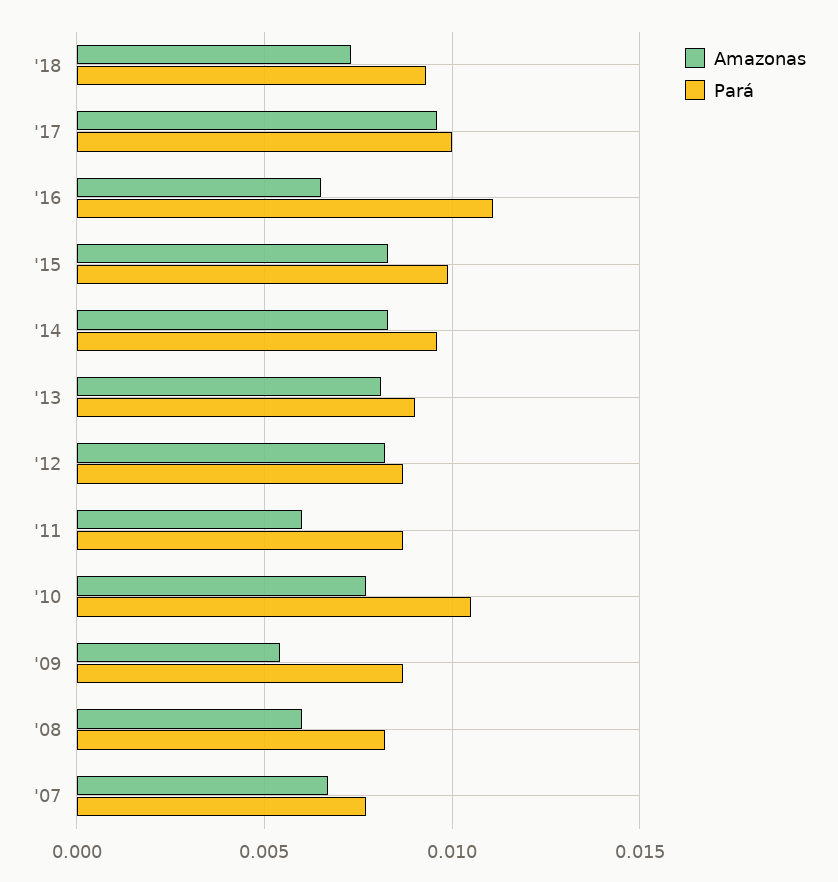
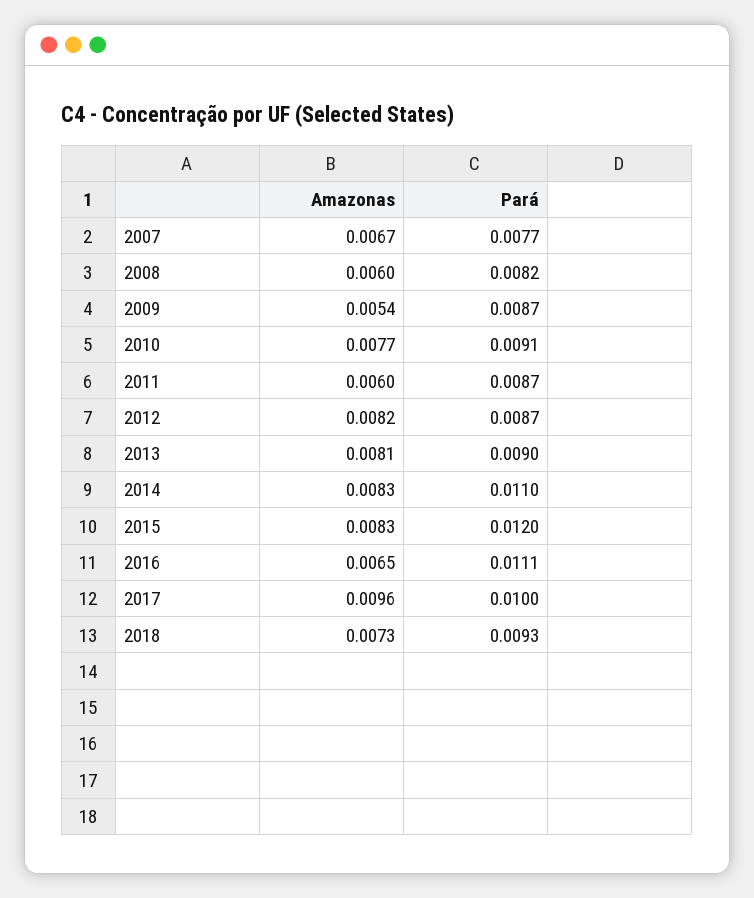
Pará, '15: 0.01 -> 0.012
Pará, '14: 0.0095 -> 0.011
Pará, '10: 0.0105 -> 0.0091

